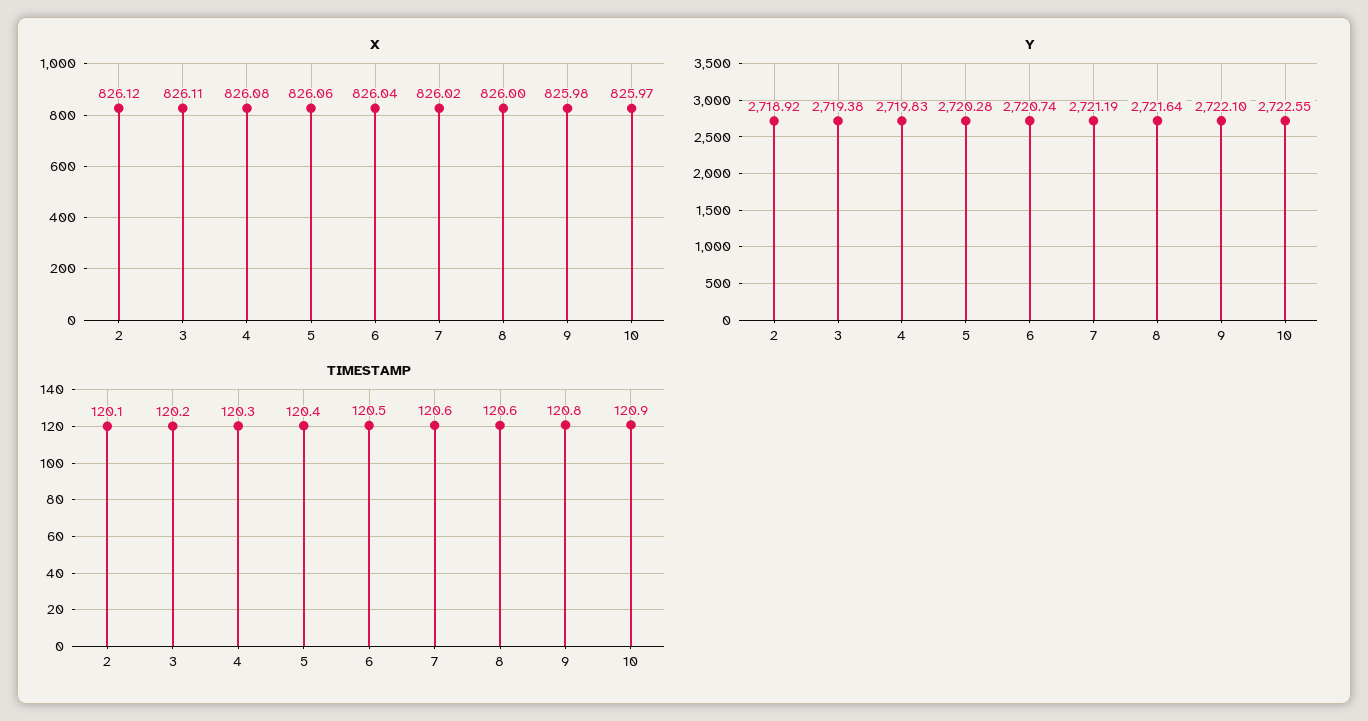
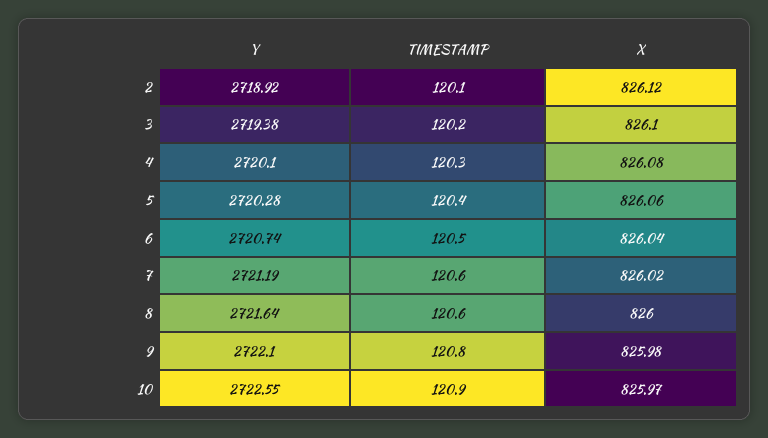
X, 3: 826.11 -> 826.1
Y, 4: 2719.83 -> 2720.1

